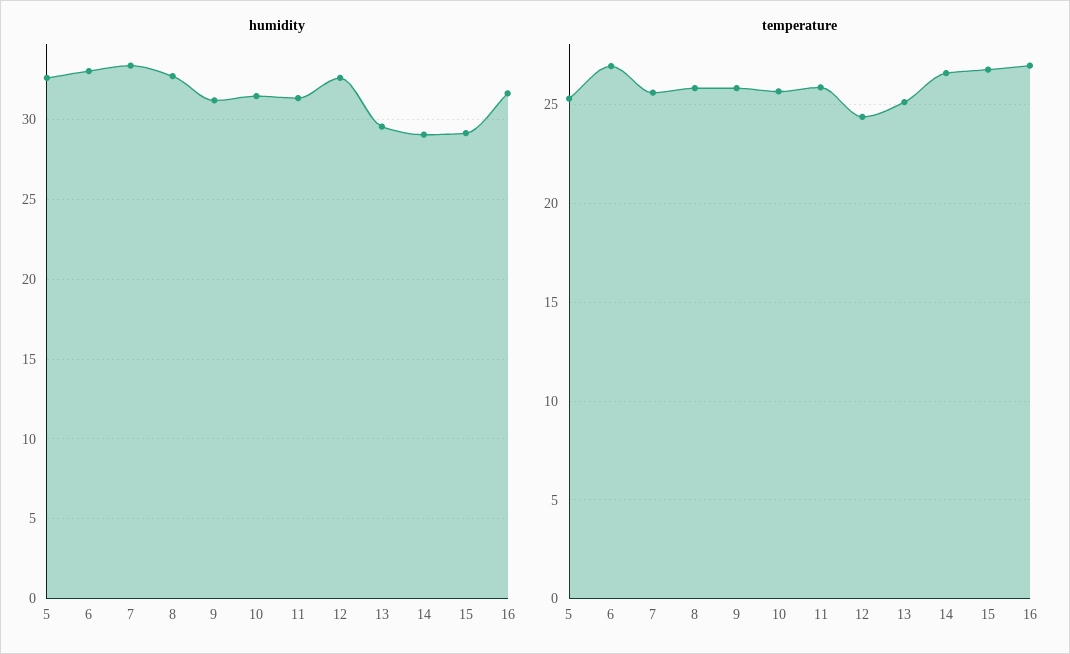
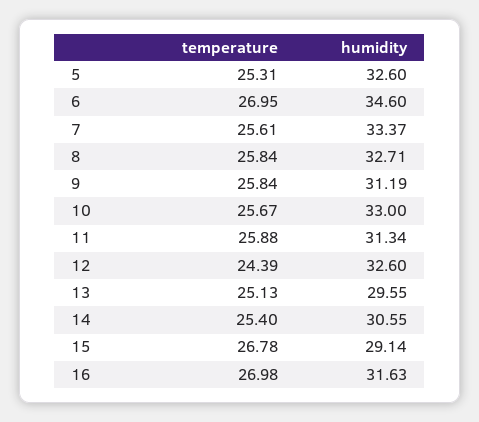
humidity, 6: 33 -> 34.6
humidity, 10: 31.5 -> 33
humidity, 14: 29 -> 30.55
temperature, 14: 26.5 -> 25.4

